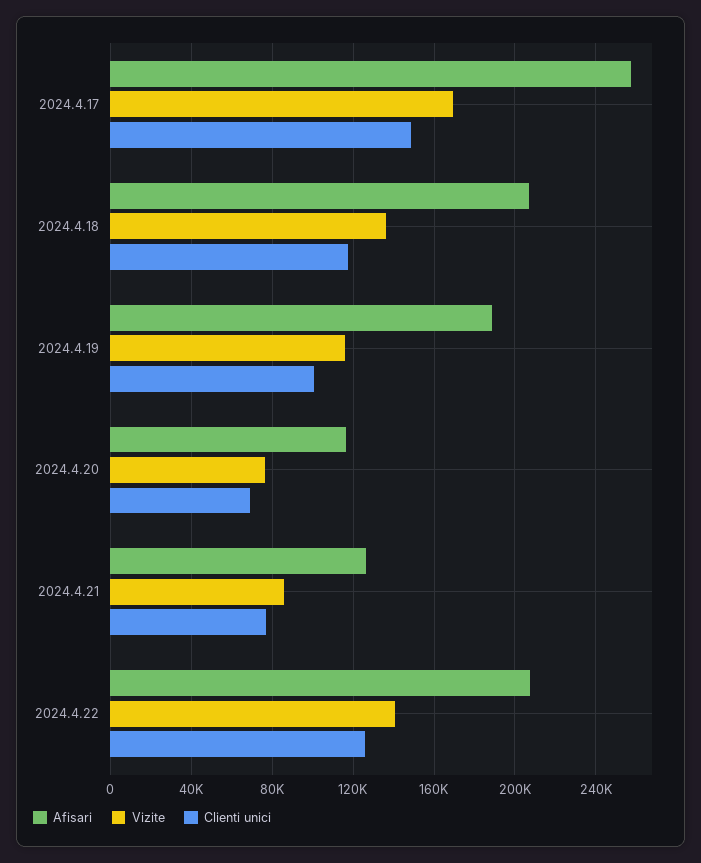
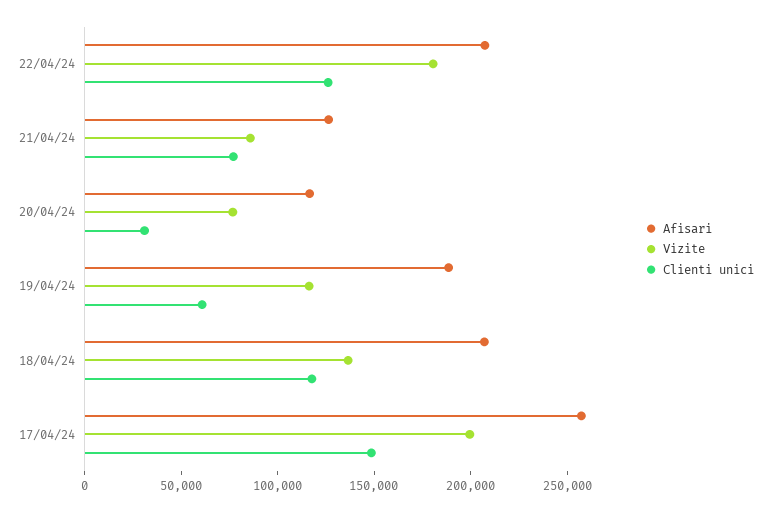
Vizite, 2024.4.17: 170000 -> 200000
Clienti unici, 2024.4.19: 100000 -> 60000
Clienti unici, 2024.4.20: 70000 -> 30000
Vizite, 2024.4.22: 140000 -> 180000

